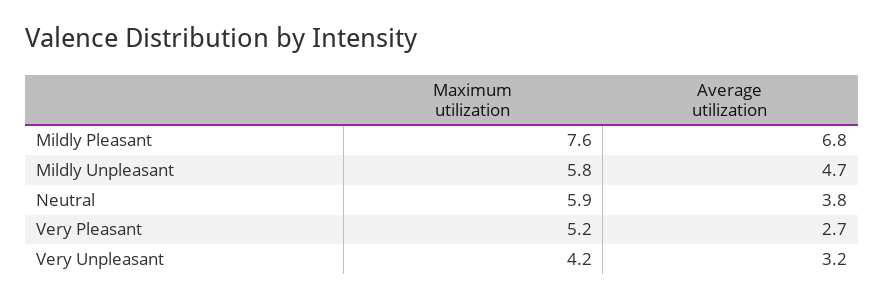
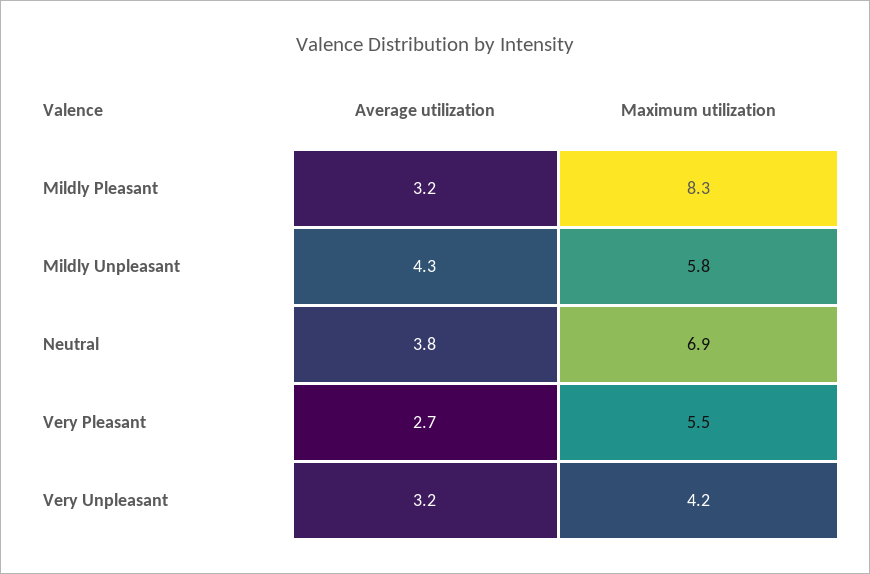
Maximum utilization, Mildly Pleasant: 7.6 -> 8.3
Average utilization, Mildly Pleasant: 6.8 -> 3.2
Average utilization, Mildly Unpleasant: 4.7 -> 4.3
Maximum utilization, Neutral: 5.9 -> 6.9
Maximum utilization, Very Pleasant: 5.2 -> 5.5

